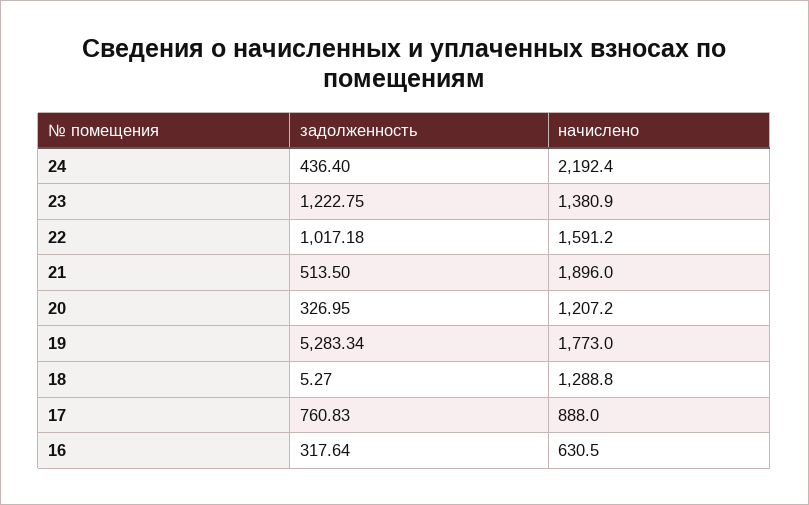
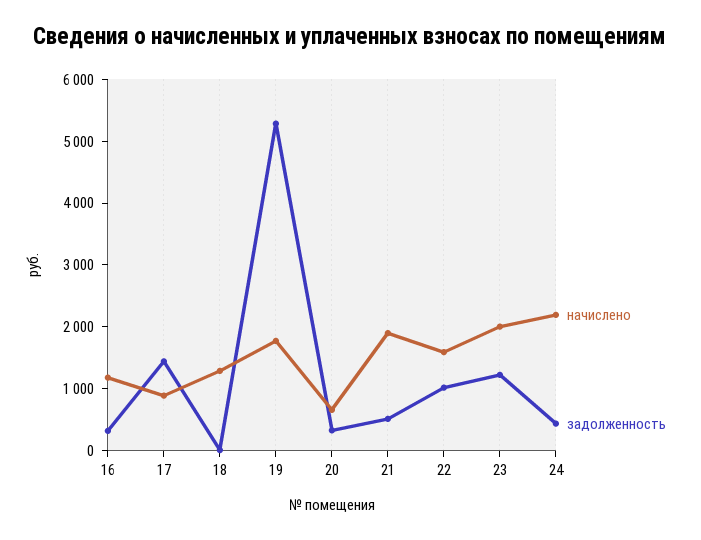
начислено, 23: 1380.9 -> 2000
начислено, 20: 1207.2 -> 600
задолженность, 17: 760.83 -> 1400
начислено, 16: 630.5 -> 1200

